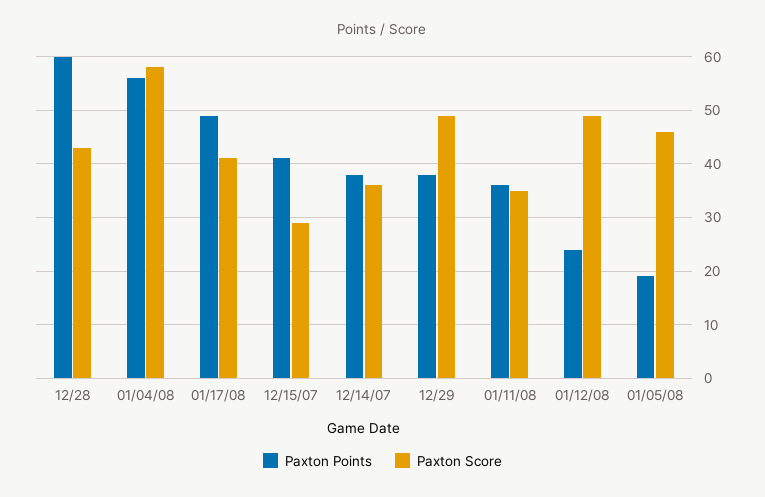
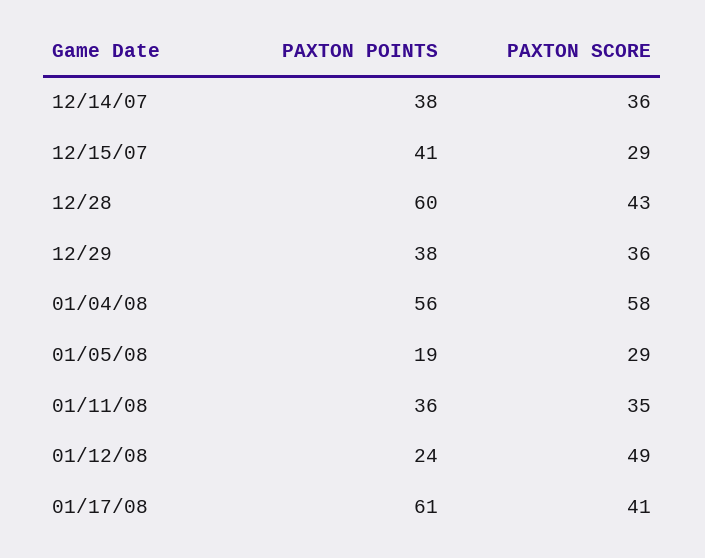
Paxton Points, 01/17/08: 50 -> 61
Paxton Score, 12/29: 50 -> 36
Paxton Score, 01/05/08: 45 -> 29

